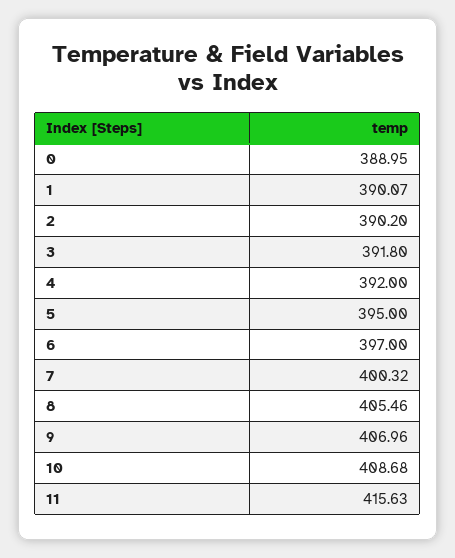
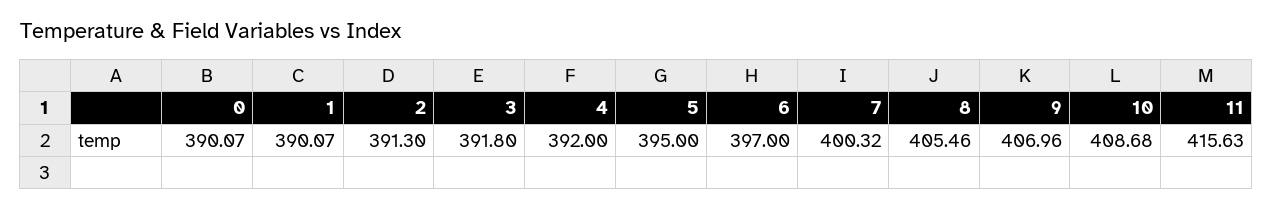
0: 388.95 -> 390.07
2: 390.2 -> 391.3

